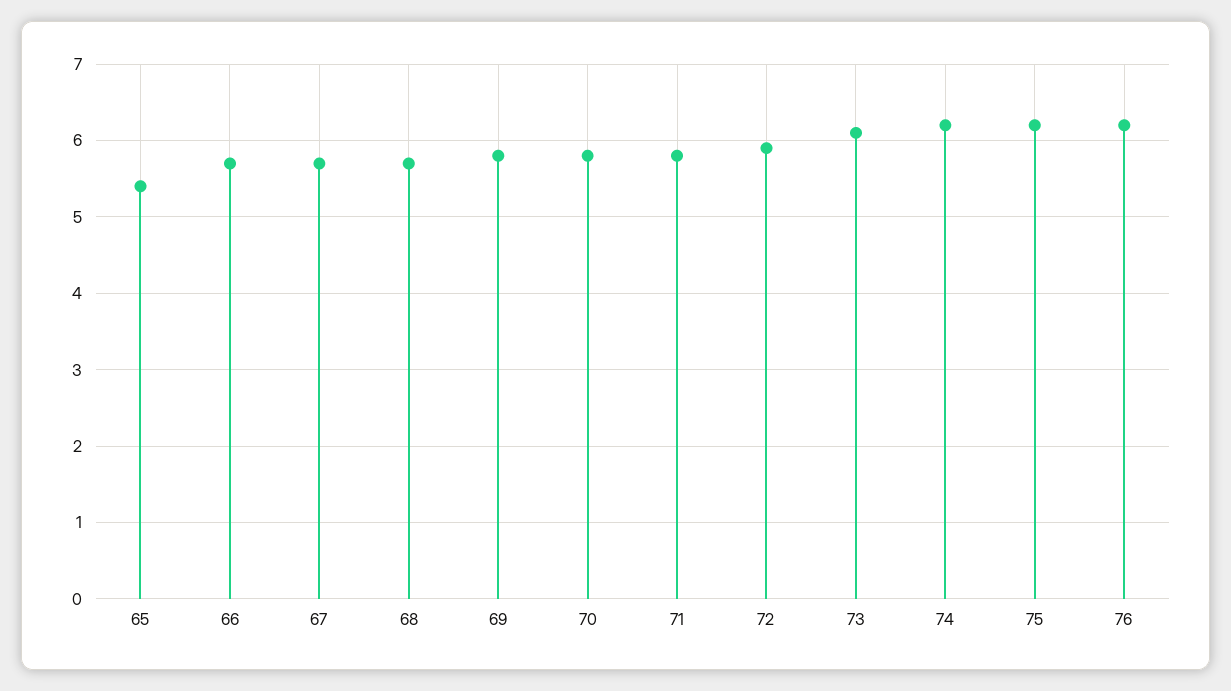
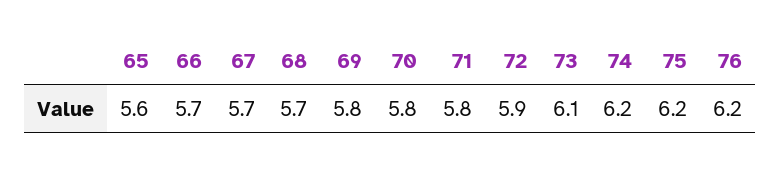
65: 5.4 -> 5.6

